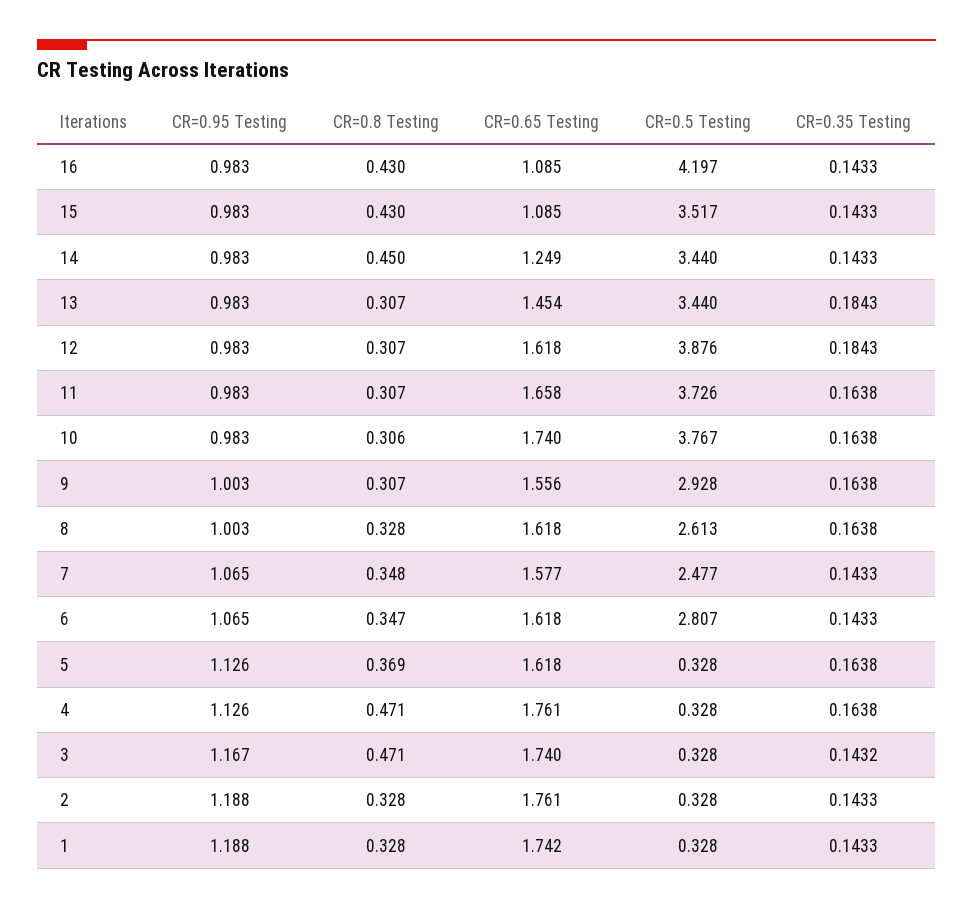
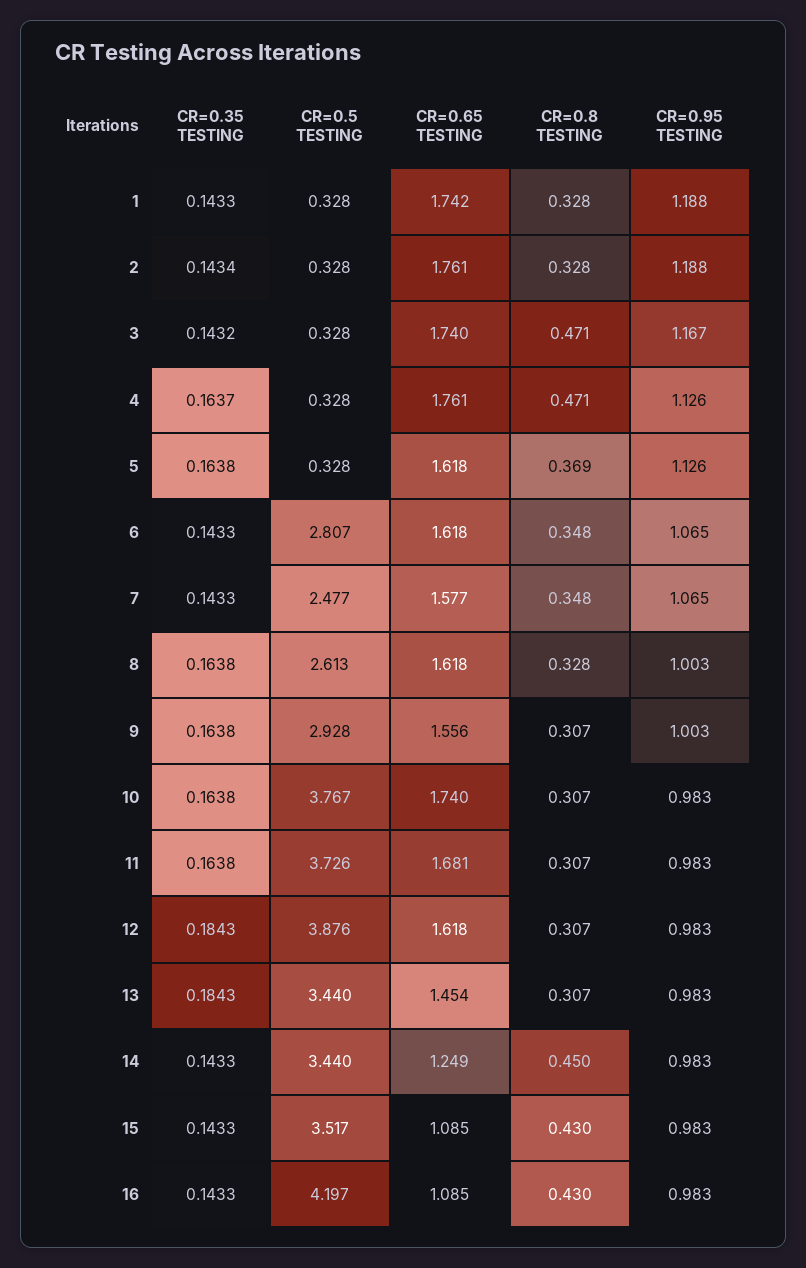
CR=0.65 Testing, 11: 1.658 -> 1.681
CR=0.8 Testing, 10: 0.306 -> 0.307
CR=0.8 Testing, 6: 0.347 -> 0.348
CR=0.35 Testing, 4: 0.1638 -> 0.1637
CR=0.35 Testing, 2: 0.1433 -> 0.1434

